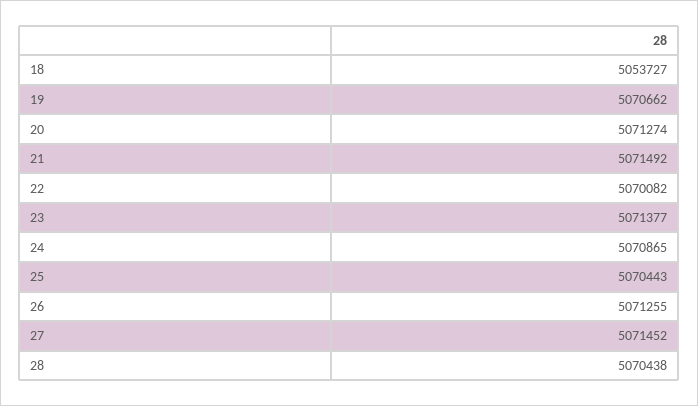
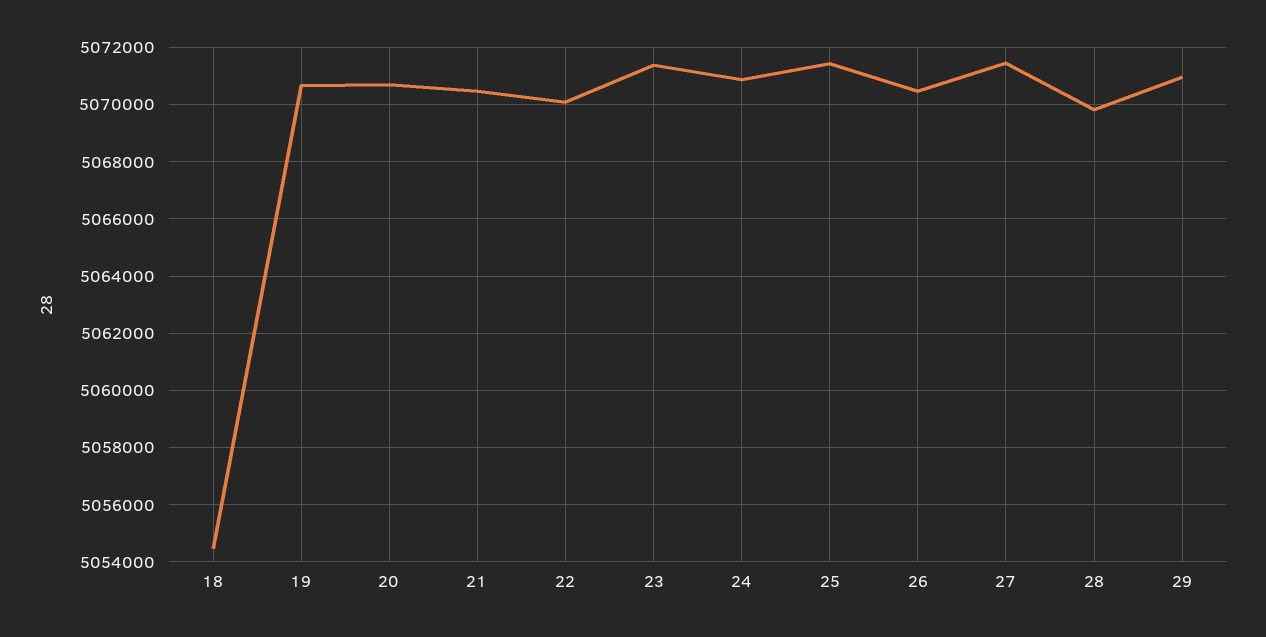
18: 5053727 -> 5054500
20: 5071274 -> 5070750
21: 5071492 -> 5070500
25: 5070443 -> 5071500
26: 5071255 -> 5070500
28: 5070438 -> 5069750
29: none -> 5071000

